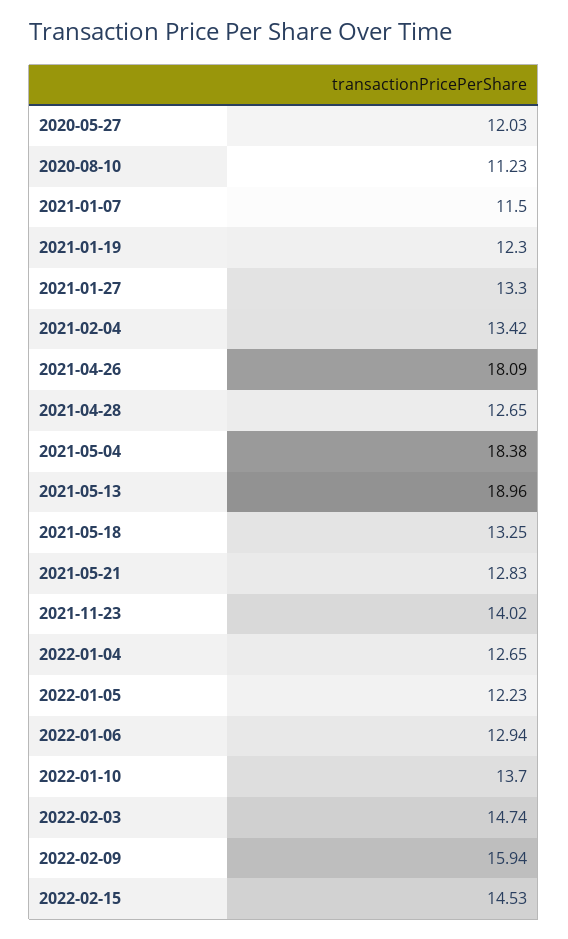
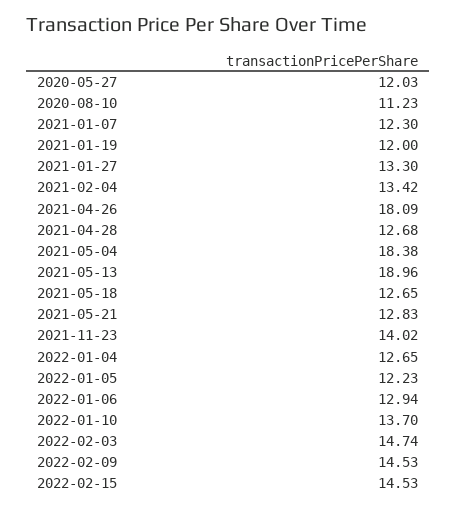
2021-01-07: 11.5 -> 12.3
2021-01-19: 12.3 -> 12
2021-04-28: 12.65 -> 12.68
2021-05-18: 13.25 -> 12.65
2022-02-09: 15.94 -> 14.53

